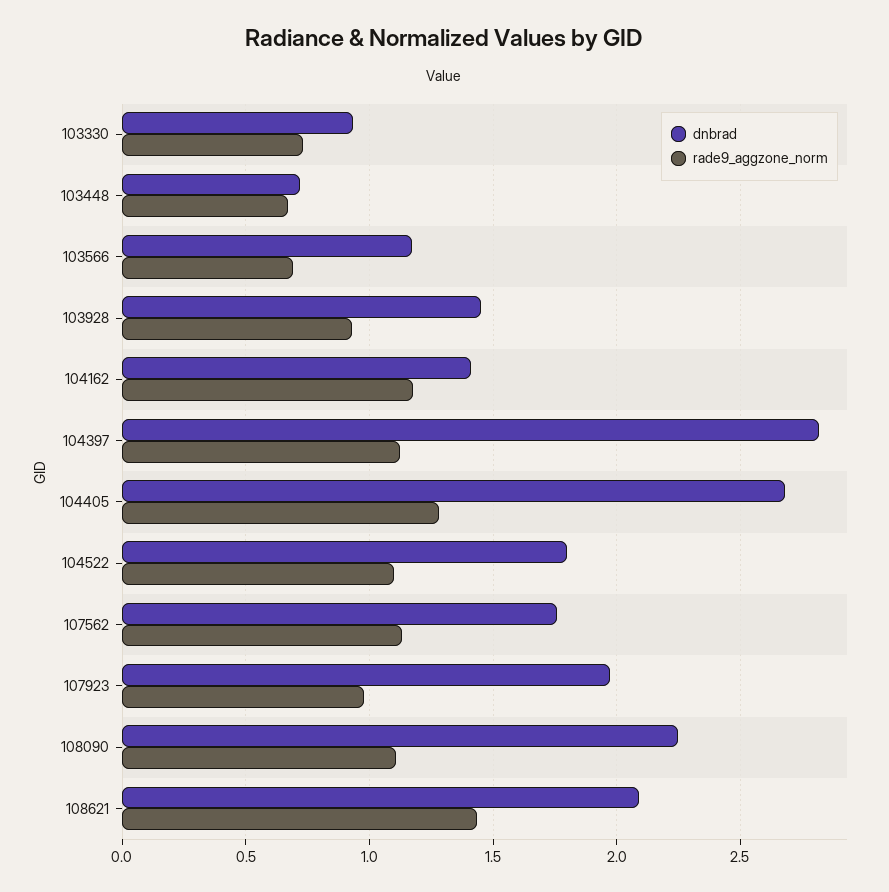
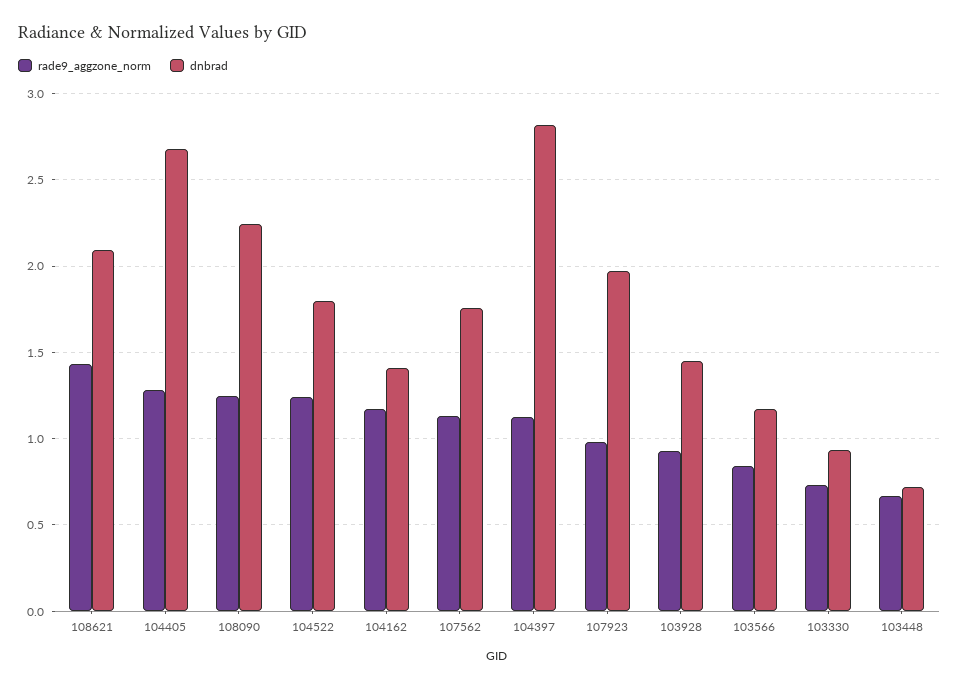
rade9_aggzone_norm, 103566: 0.7 -> 0.85
rade9_aggzone_norm, 104522: 1.1 -> 1.25
rade9_aggzone_norm, 108090: 1.1 -> 1.25

